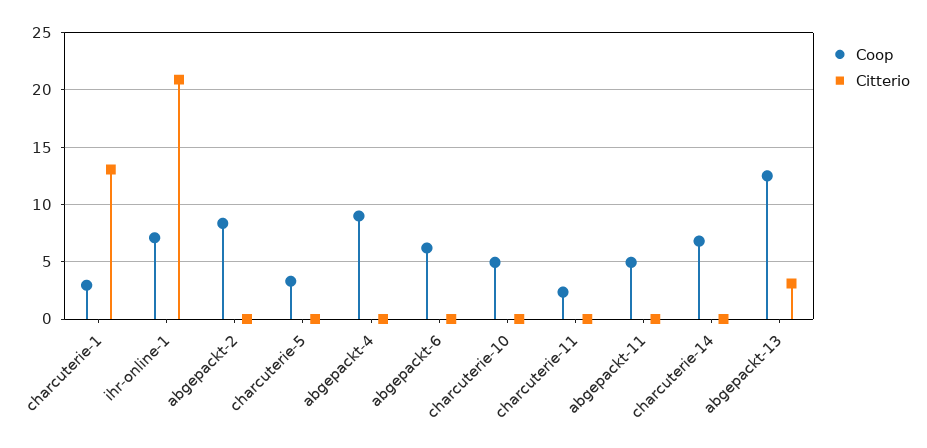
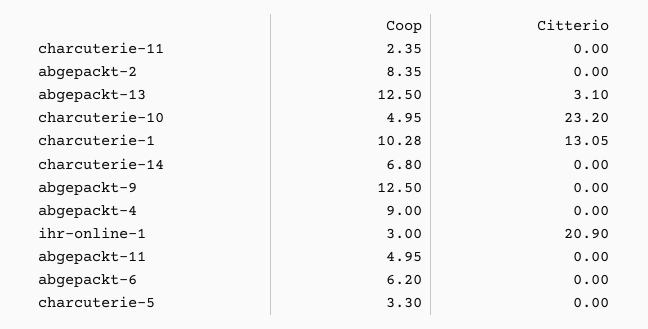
Coop, charcuterie-1: 3 -> 10.28
Coop, ihr-online-1: 7 -> 3
Citterio, charcuterie-10: 0 -> 23.2
Coop, abgepackt-9: none -> 12.5
Citterio, abgepackt-9: none -> 0

